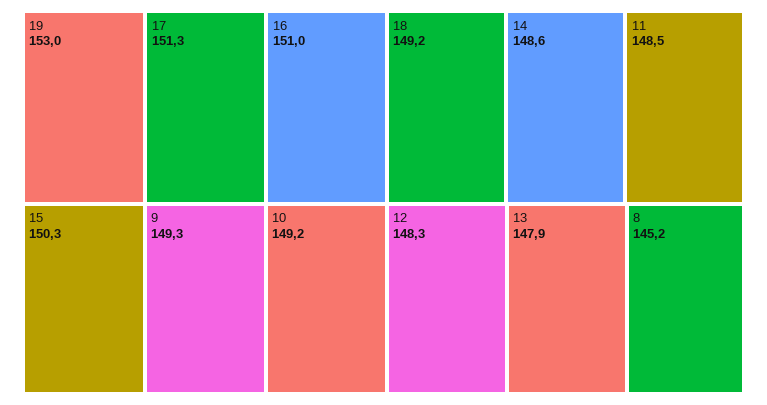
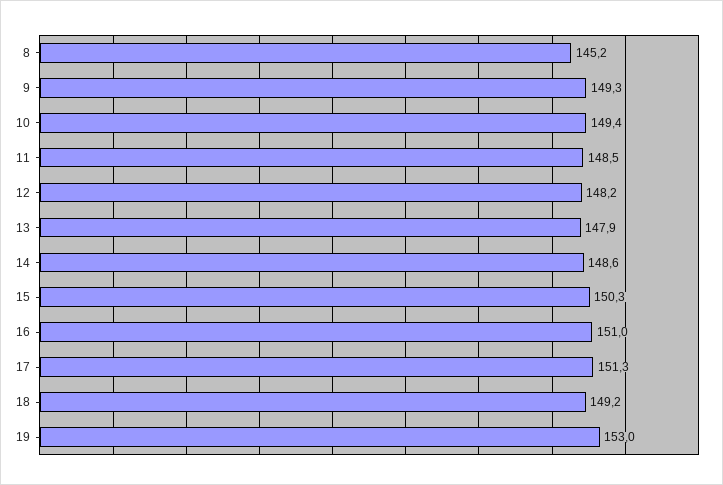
10: 149.2 -> 149.4
12: 148.3 -> 148.2

